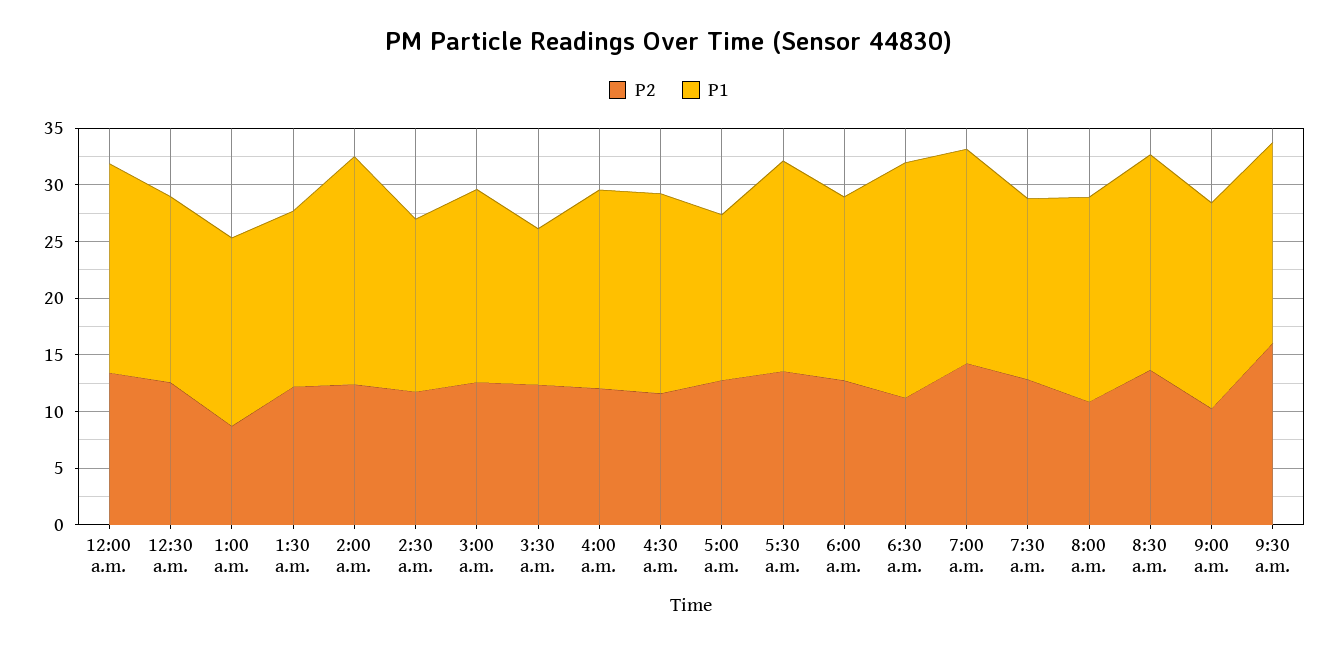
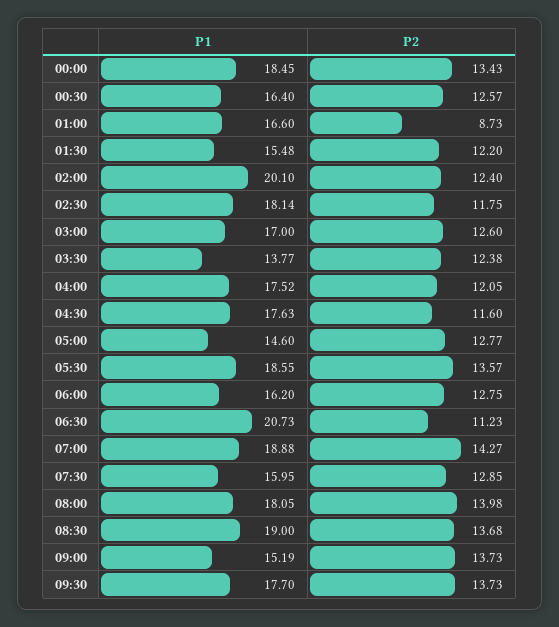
P1, 2:30 a.m.: 15 -> 18.14
P2, 8:00 a.m.: 11 -> 13.98
P2, 9:00 a.m.: 10 -> 13.73
P1, 9:00 a.m.: 18 -> 15.19
P2, 9:30 a.m.: 16 -> 13.73

